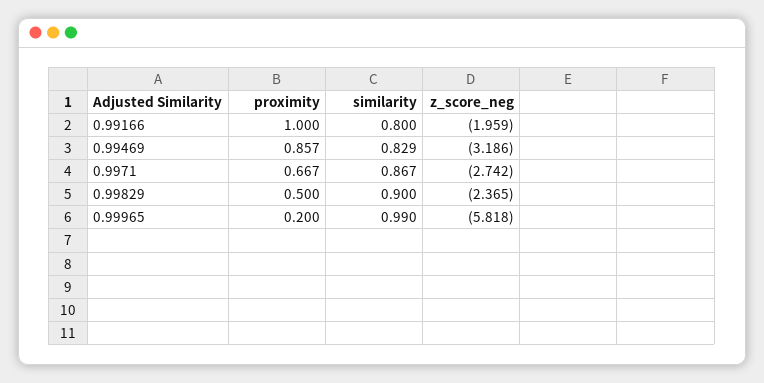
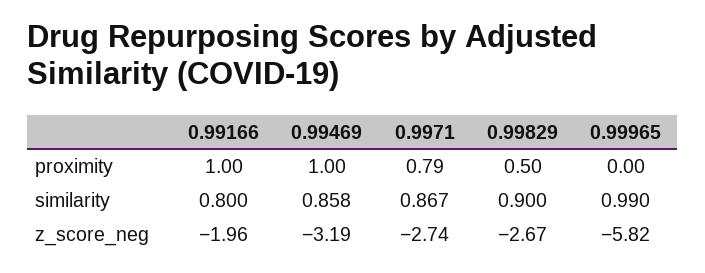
proximity, 0.99469: 0.857 -> 1
similarity, 0.99469: 0.829 -> 0.858
proximity, 0.9971: 0.667 -> 0.79
z_score_neg, 0.99829: -2.365 -> -2.67
proximity, 0.99965: 0.2 -> 0

